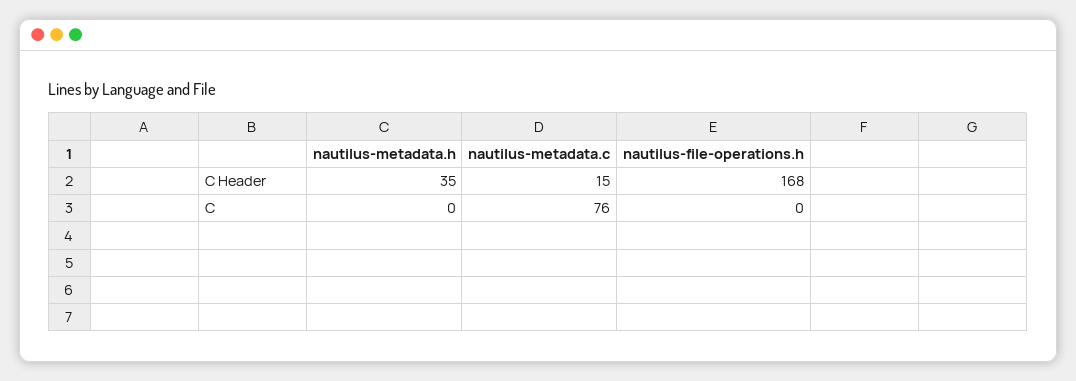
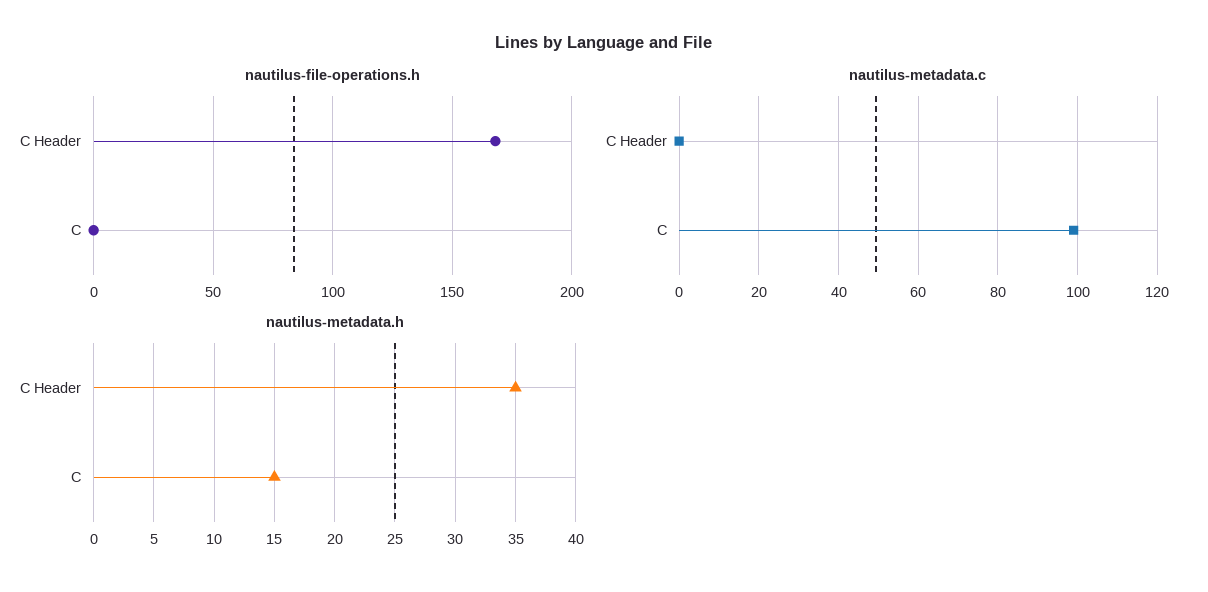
nautilus-metadata.c, C Header: 15 -> 0
nautilus-metadata.h, C: 0 -> 15
nautilus-metadata.c, C: 76 -> 100

